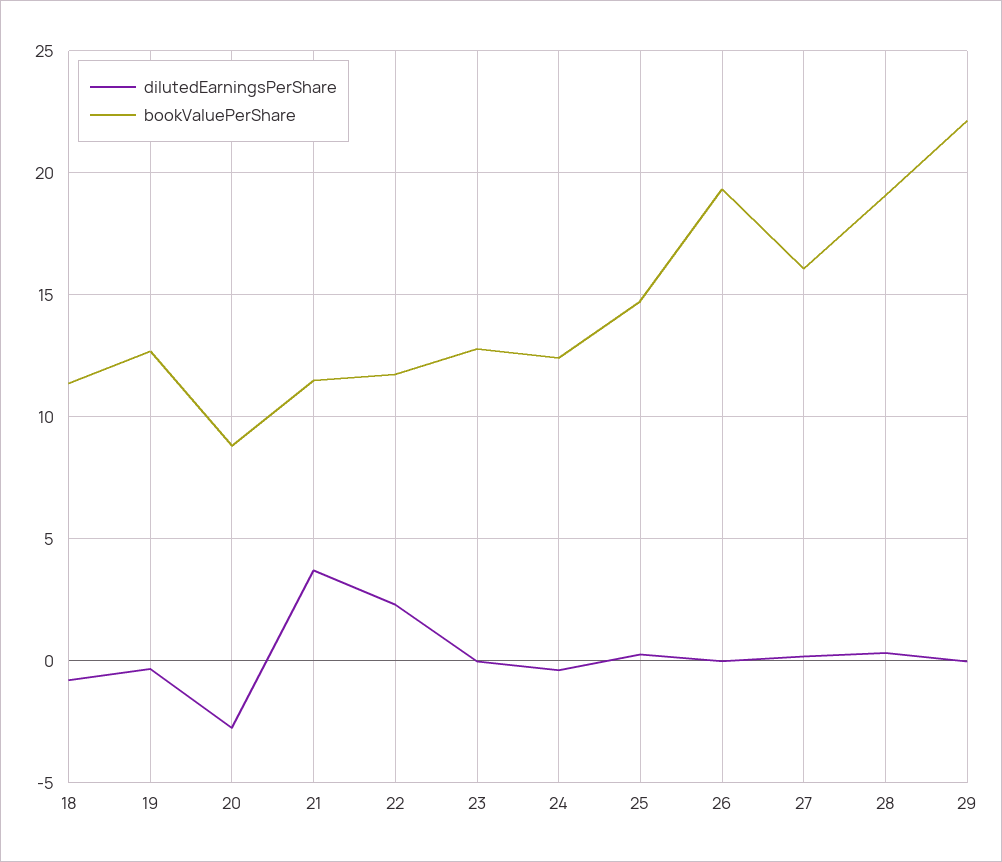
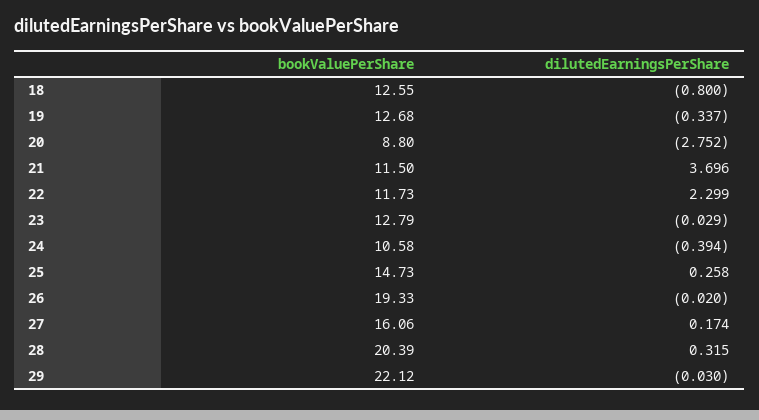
bookValuePerShare, 18: 11.5 -> 12.55
bookValuePerShare, 24: 12.5 -> 10.58
bookValuePerShare, 28: 19 -> 20.39

